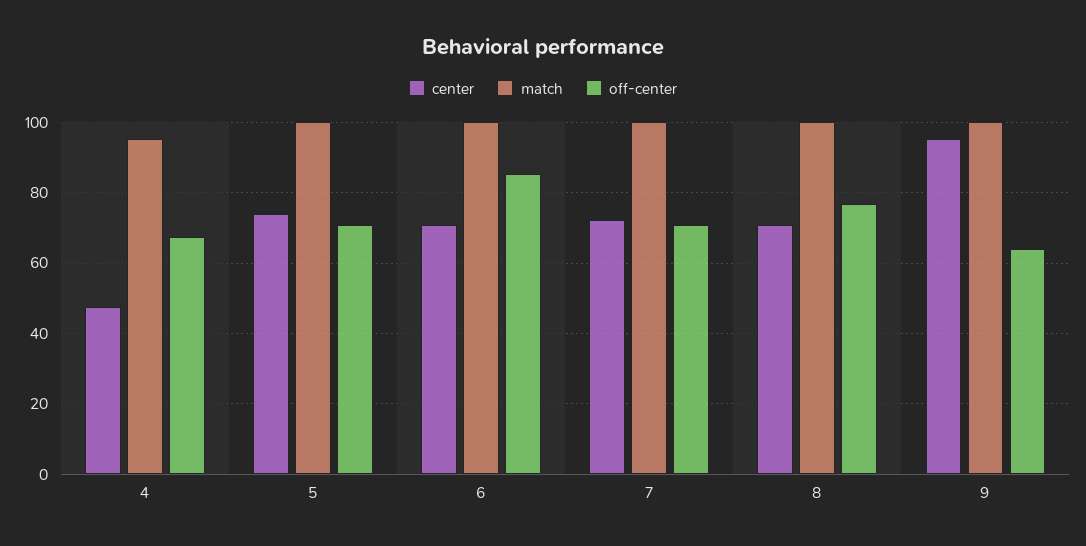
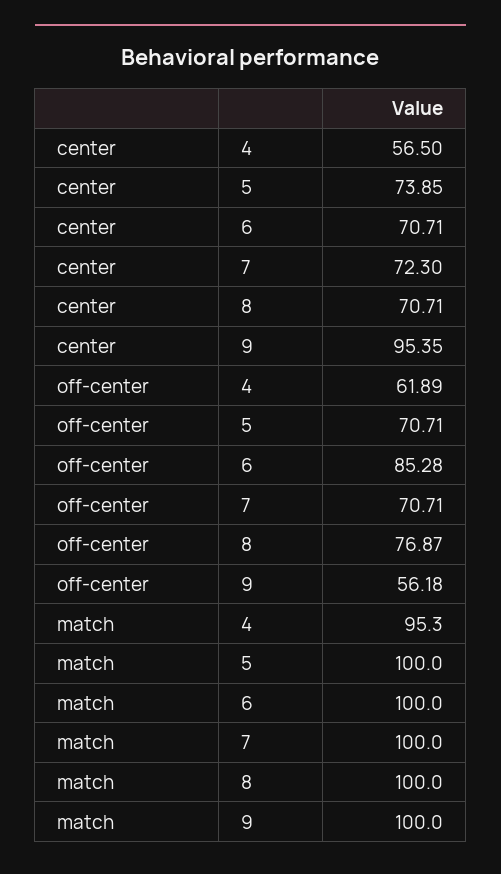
center, 4: 48 -> 56.5
off-center, 4: 68 -> 61.89
off-center, 9: 64 -> 56.18

